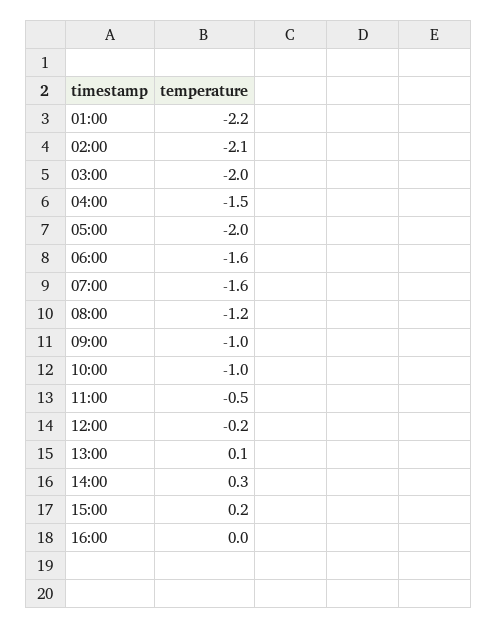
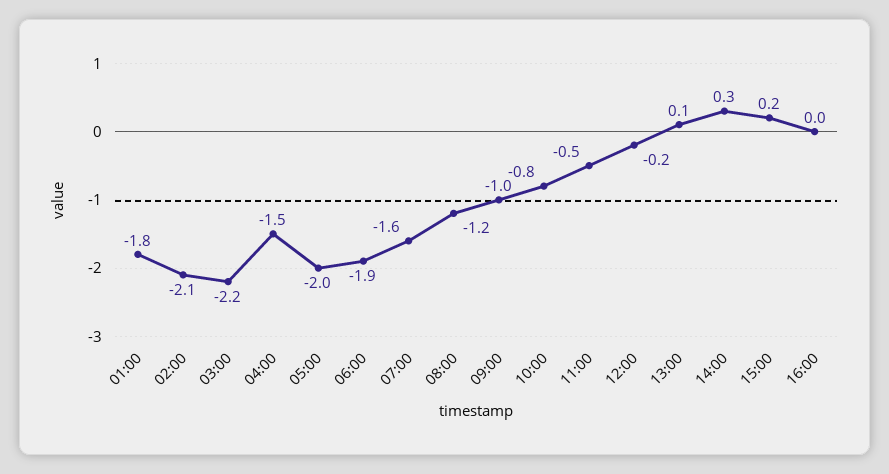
01:00: -2.2 -> -1.8
03:00: -2 -> -2.2
06:00: -1.6 -> -1.9
10:00: -1 -> -0.8

